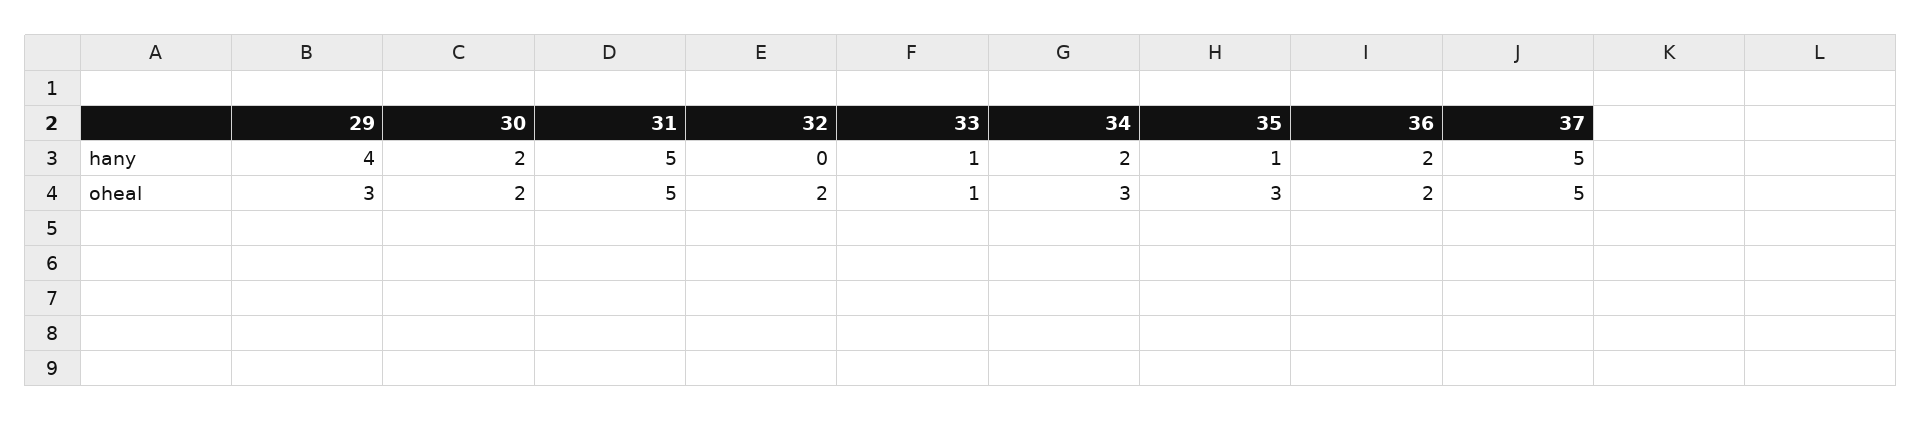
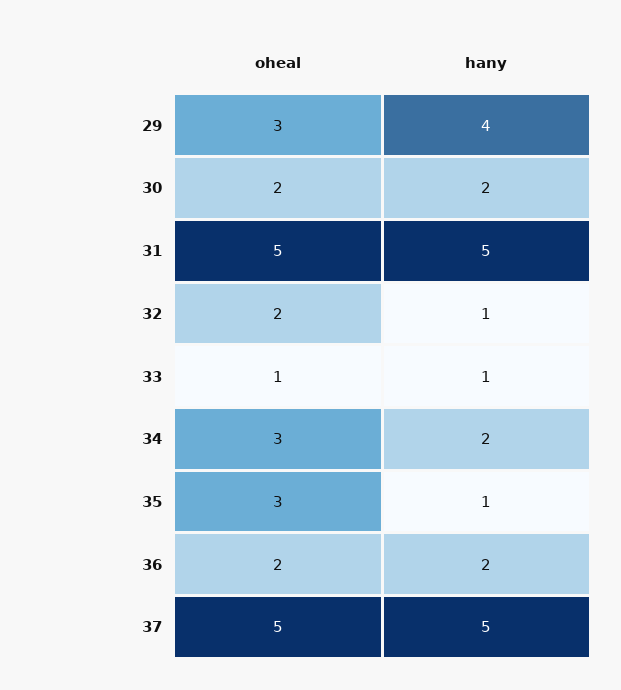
32, hany: 0 -> 1

